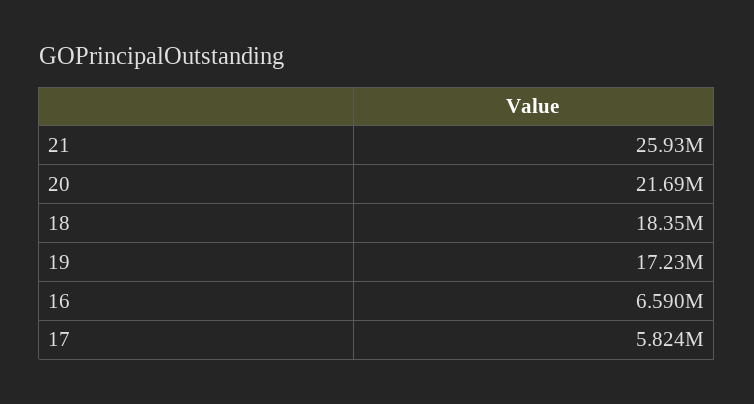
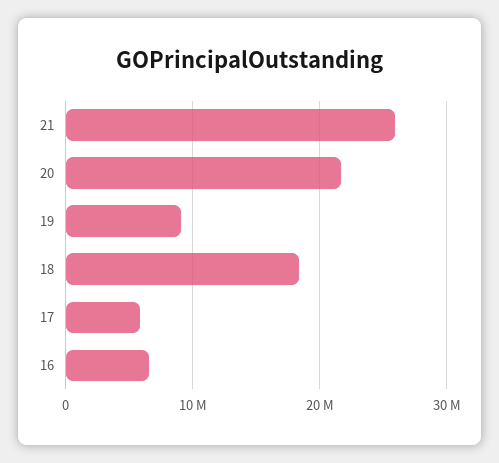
19: 17230000 -> 9000000

